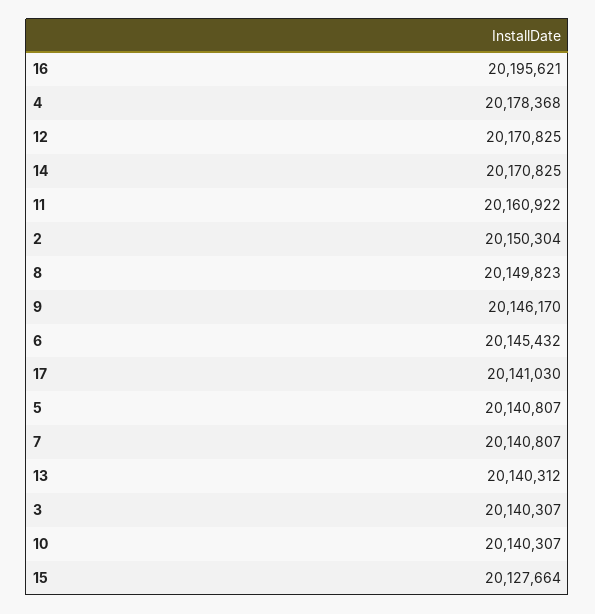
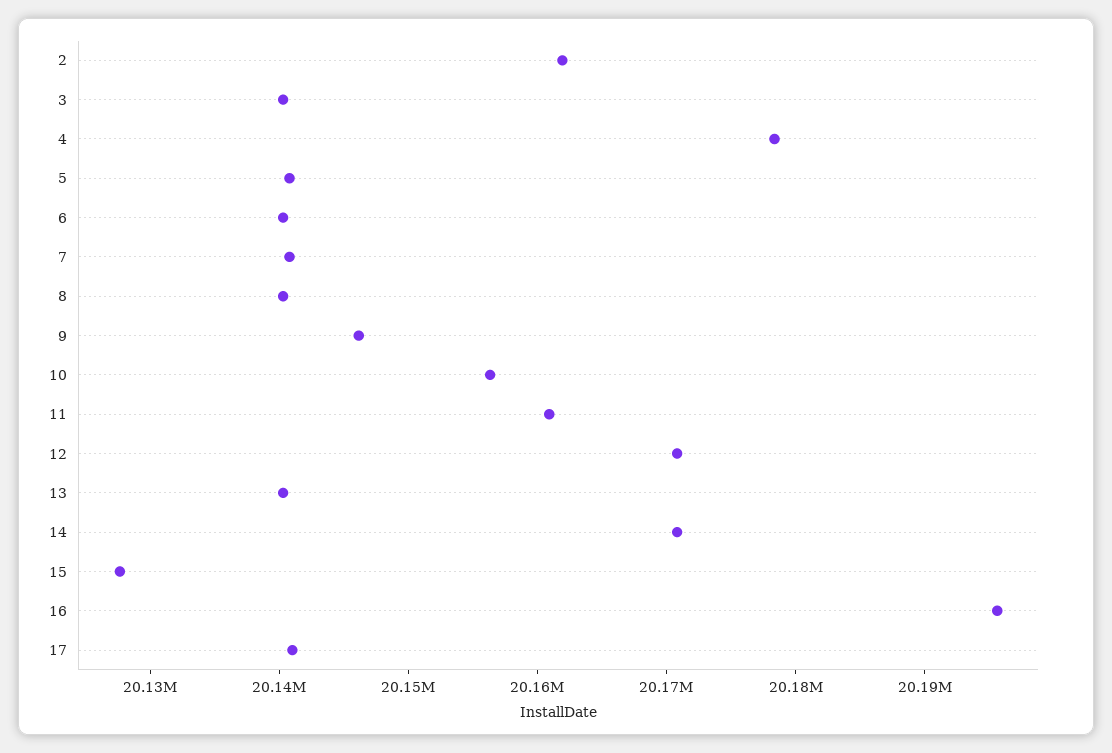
2: 20150304 -> 20162000
8: 20149823 -> 20140000
6: 20145432 -> 20140000
10: 20140307 -> 20156000

